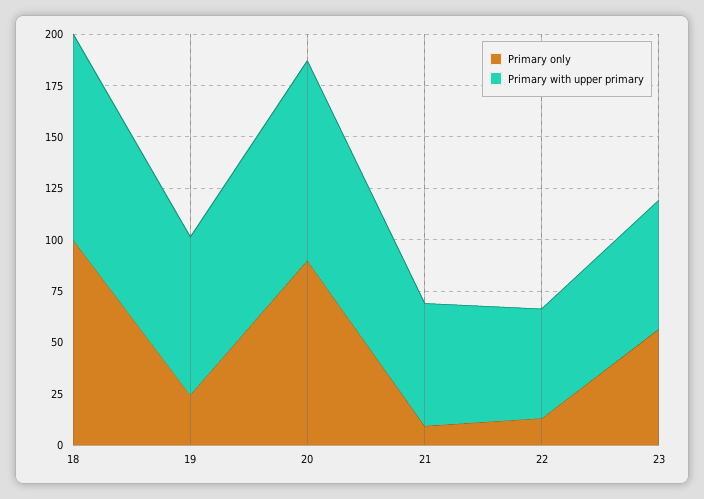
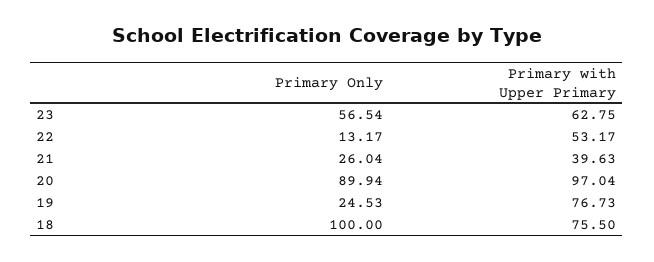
Primary with upper primary, 18: 100 -> 75.5
Primary only, 21: 10 -> 26.04
Primary with upper primary, 21: 60 -> 39.63

